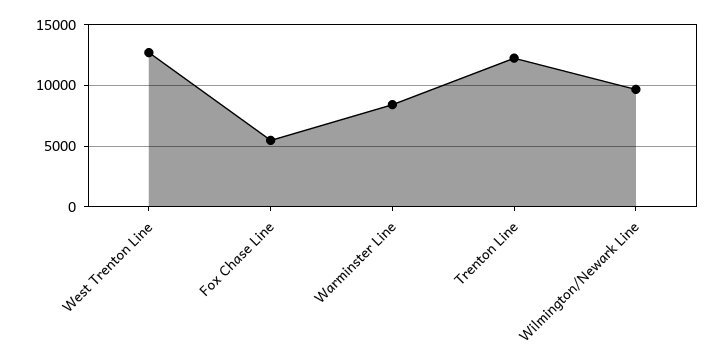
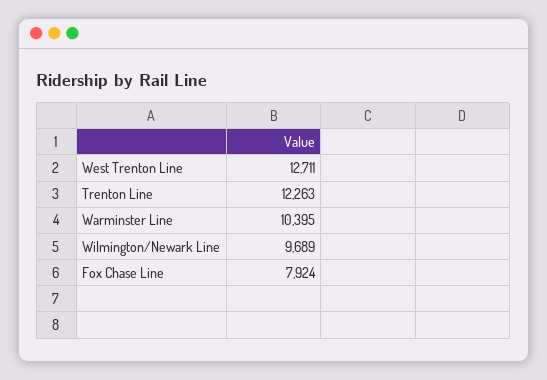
Fox Chase Line: 5500 -> 7924
Warminster Line: 8500 -> 10395

